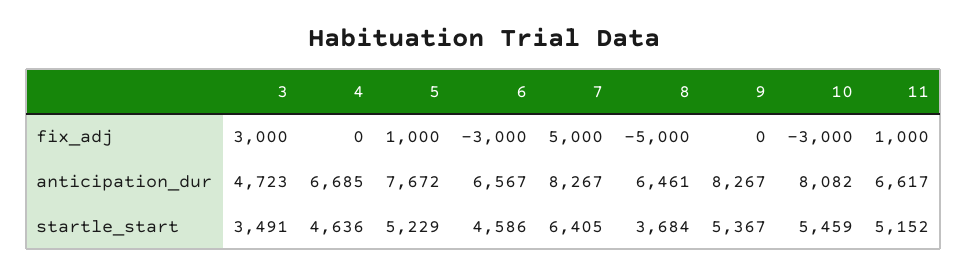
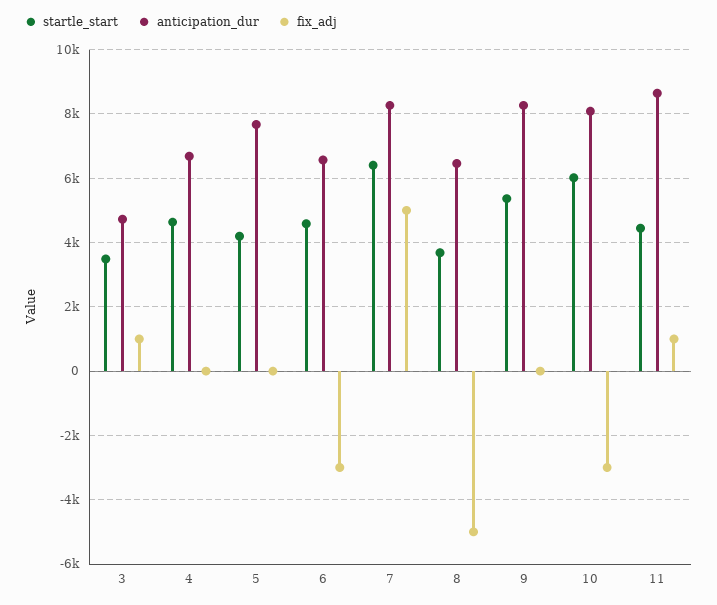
fix_adj, 3: 3000 -> 1000
fix_adj, 5: 1000 -> 0
anticipation_dur, 11: 6617 -> 8600
startle_start, 5: 5229 -> 4200
startle_start, 10: 5459 -> 6000
startle_start, 11: 5152 -> 4400

